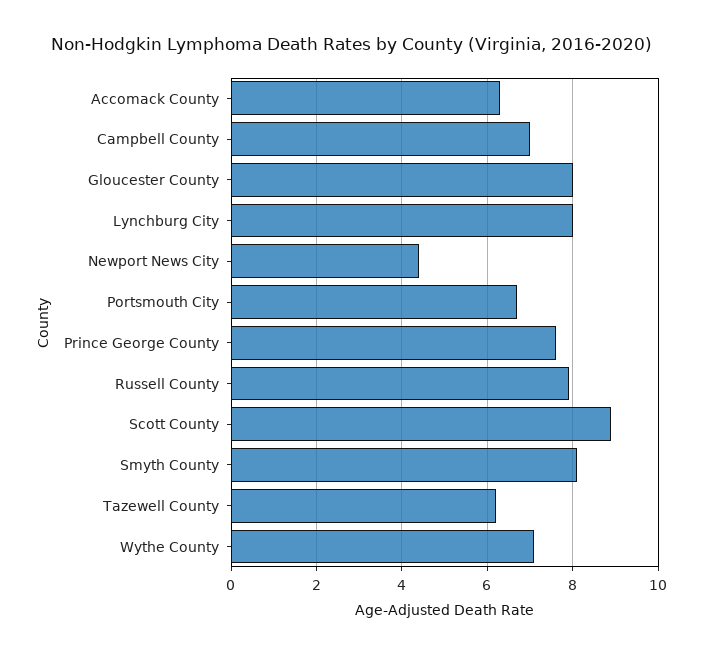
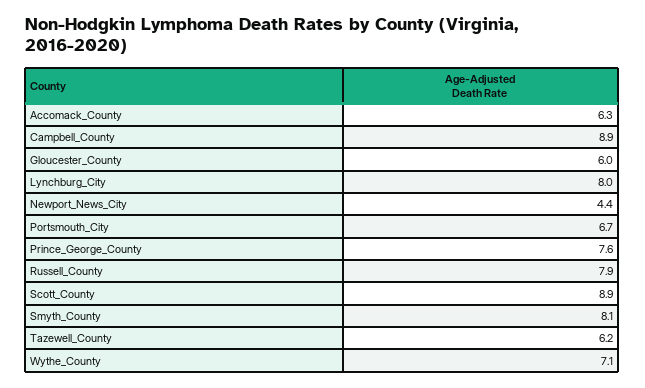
Campbell County: 7 -> 8.9
Gloucester County: 8 -> 6

